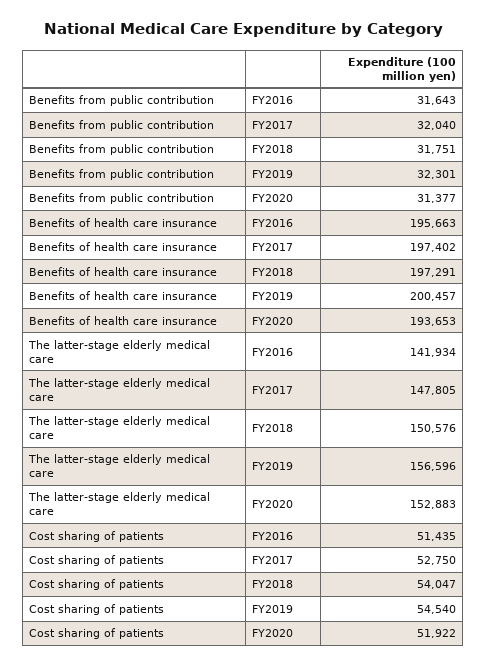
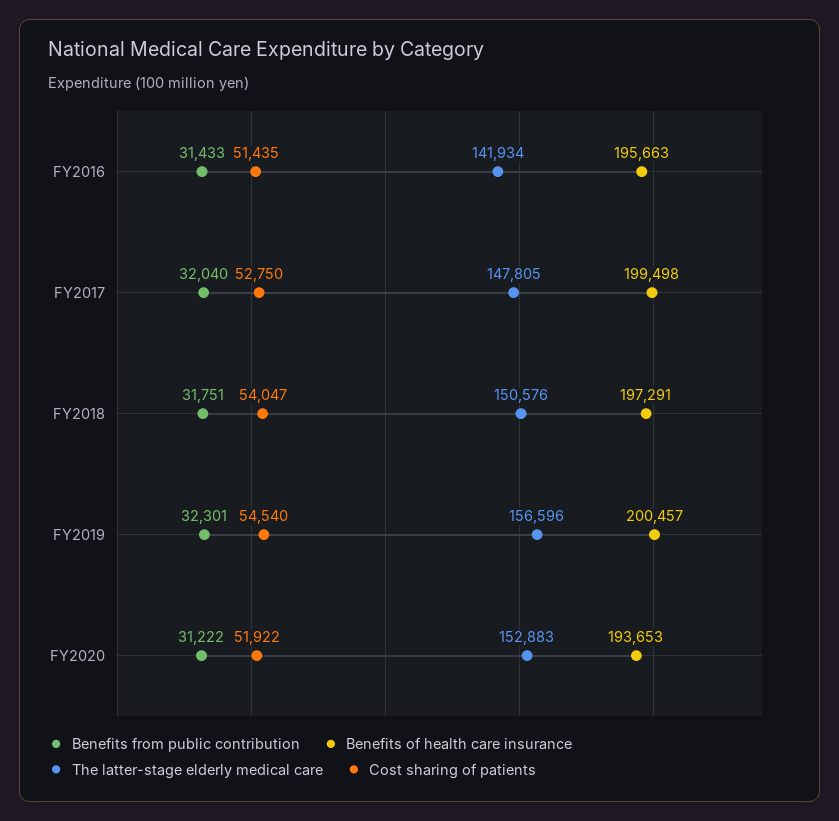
Benefits from public contribution, FY2016: 31643 -> 31433
Benefits from public contribution, FY2020: 31377 -> 31222
Benefits of health care insurance, FY2017: 197402 -> 199498

